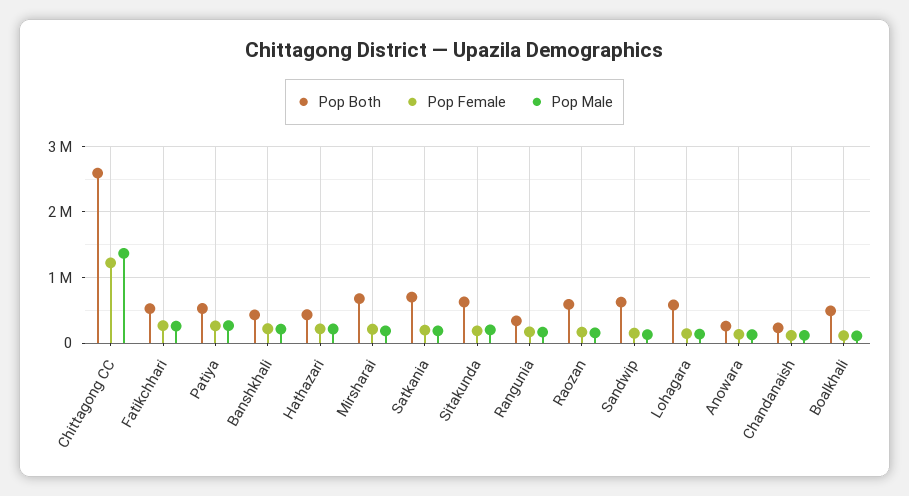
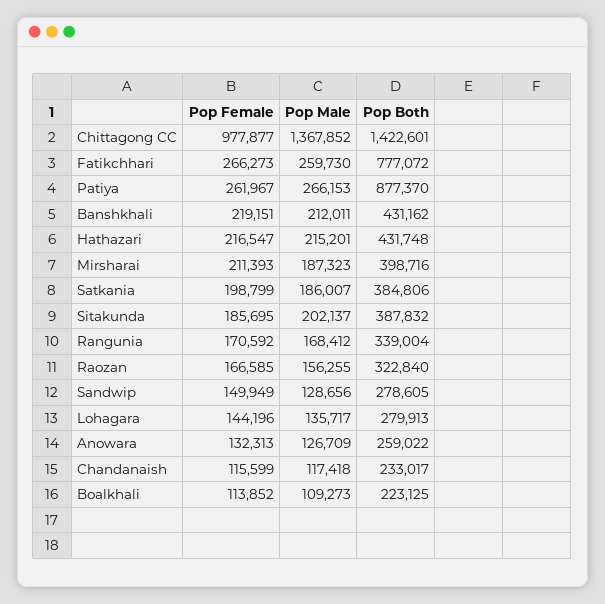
Pop Both, Chittagong CC: 2600000 -> 1422601
Pop Female, Chittagong CC: 1200000 -> 977877
Pop Both, Fatikchhari: 500000 -> 777072
Pop Both, Patiya: 500000 -> 877370
Pop Both, Mirsharai: 700000 -> 398716
Pop Both, Satkania: 700000 -> 384806
Pop Both, Sitakunda: 600000 -> 387832
Pop Both, Raozan: 600000 -> 322840
Pop Both, Sandwip: 600000 -> 278605
Pop Both, Lohagara: 600000 -> 279913
Pop Both, Boalkhali: 500000 -> 223125

